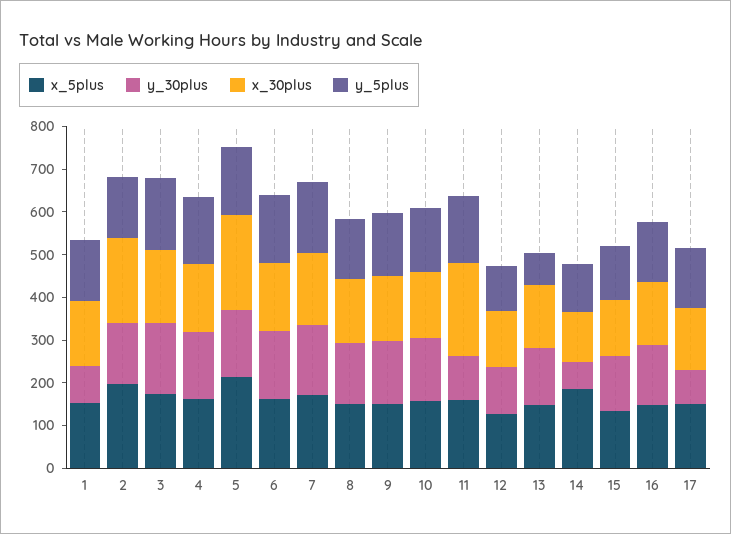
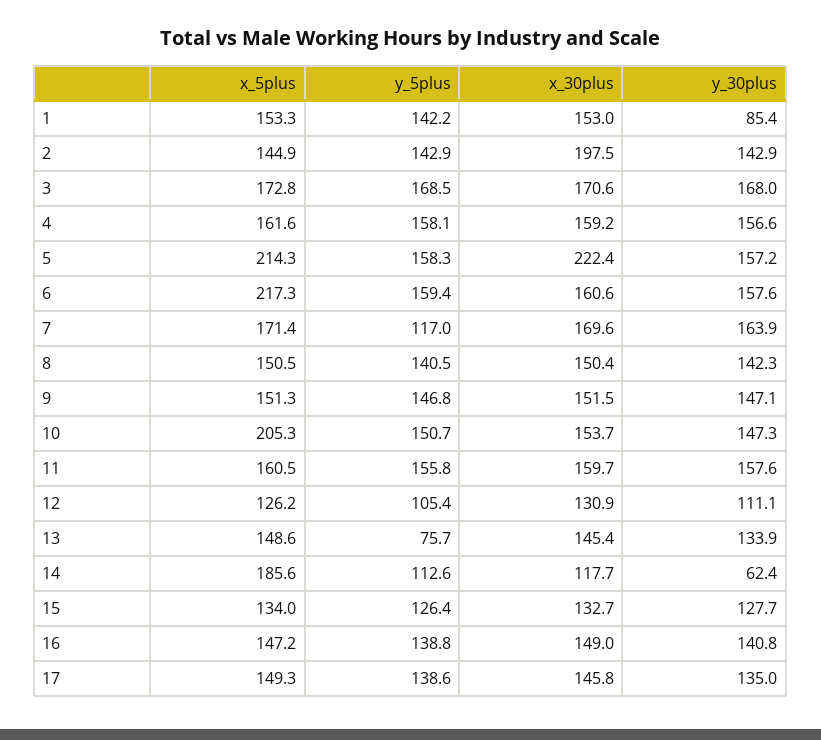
x_5plus, 2: 200 -> 144.9
x_5plus, 6: 160 -> 217.3
y_5plus, 7: 160 -> 117
x_5plus, 10: 160 -> 205.3
y_30plus, 11: 100 -> 157.6
x_30plus, 11: 220 -> 159.7
y_30plus, 17: 80 -> 135

